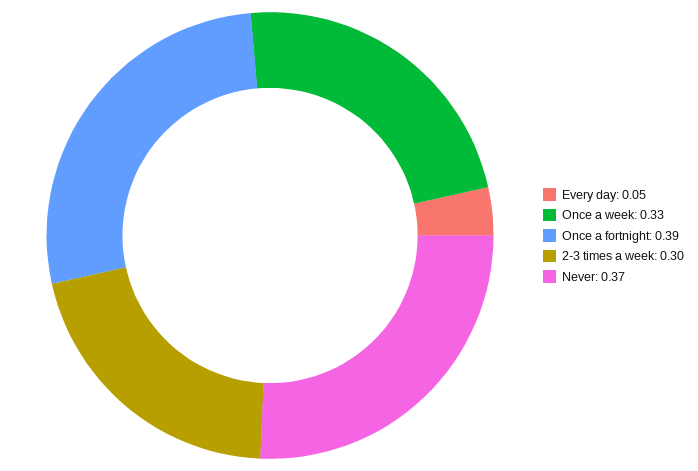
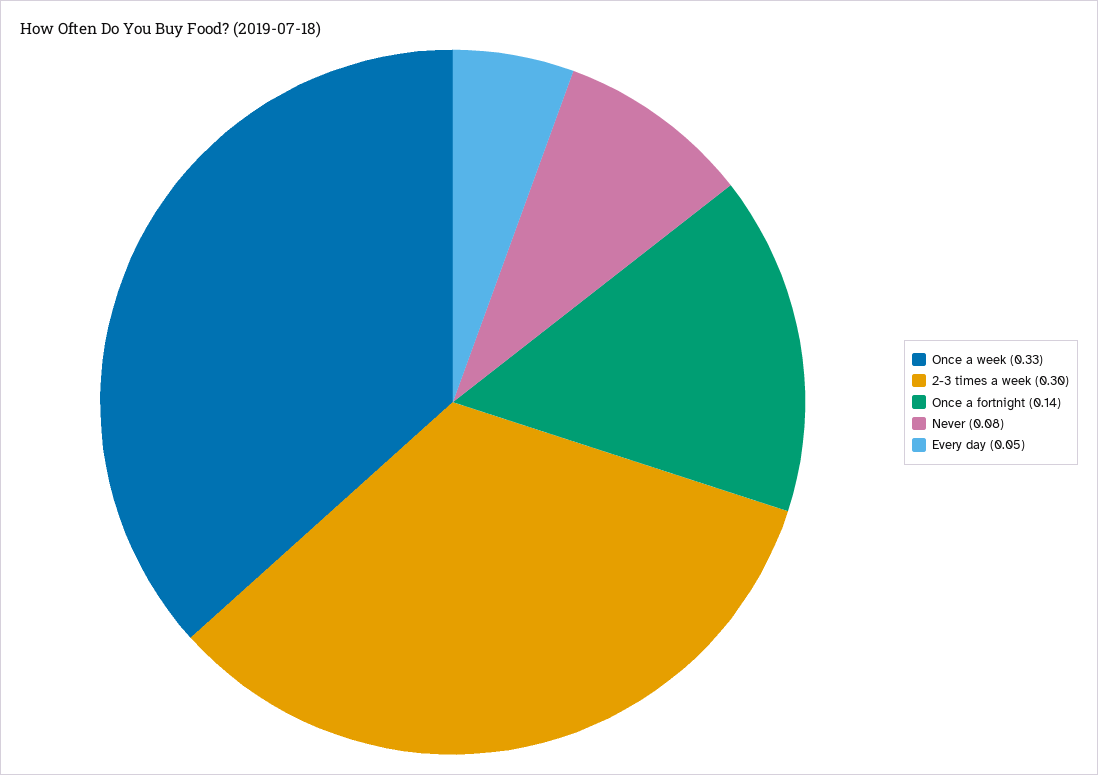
Once a fortnight: 0.39 -> 0.14
Never: 0.37 -> 0.08

